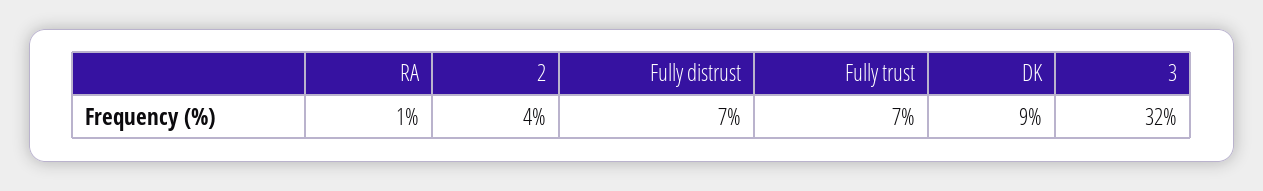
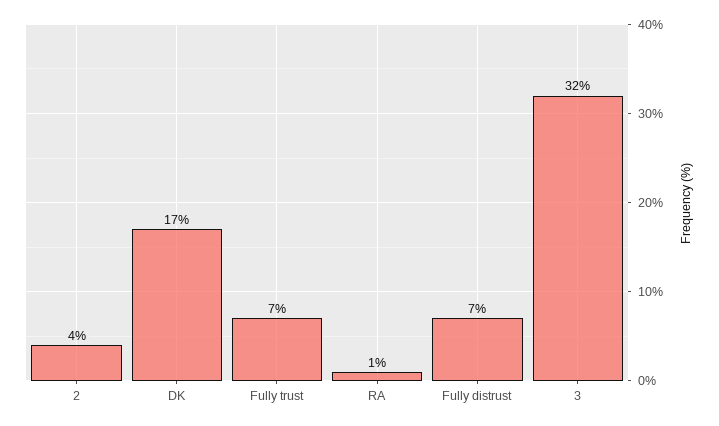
DK: 9 -> 17

